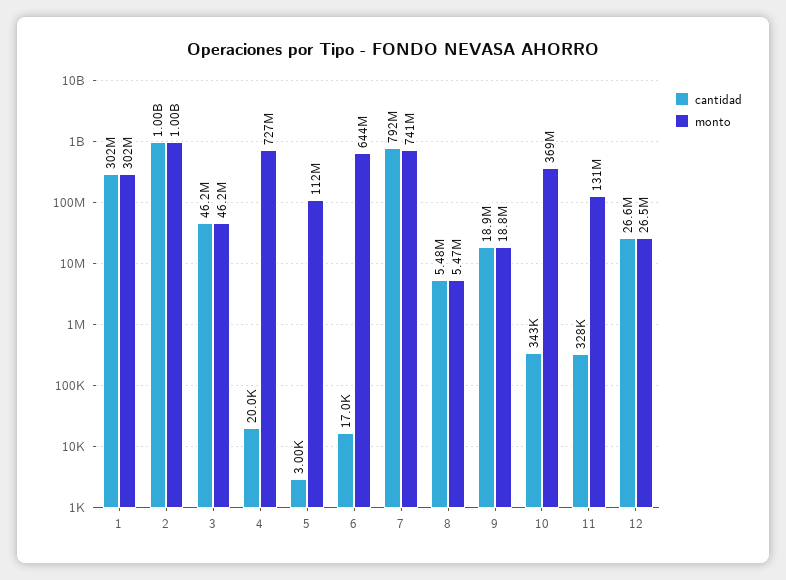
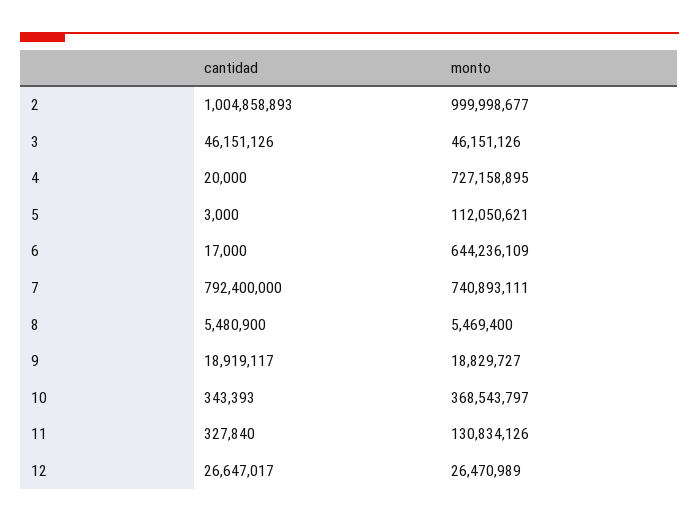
cantidad, 1: 302000000 -> none
monto, 1: 302000000 -> none

